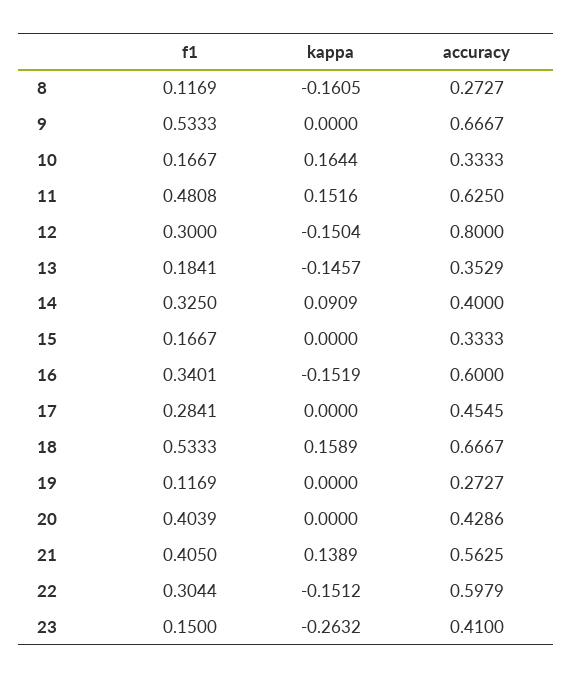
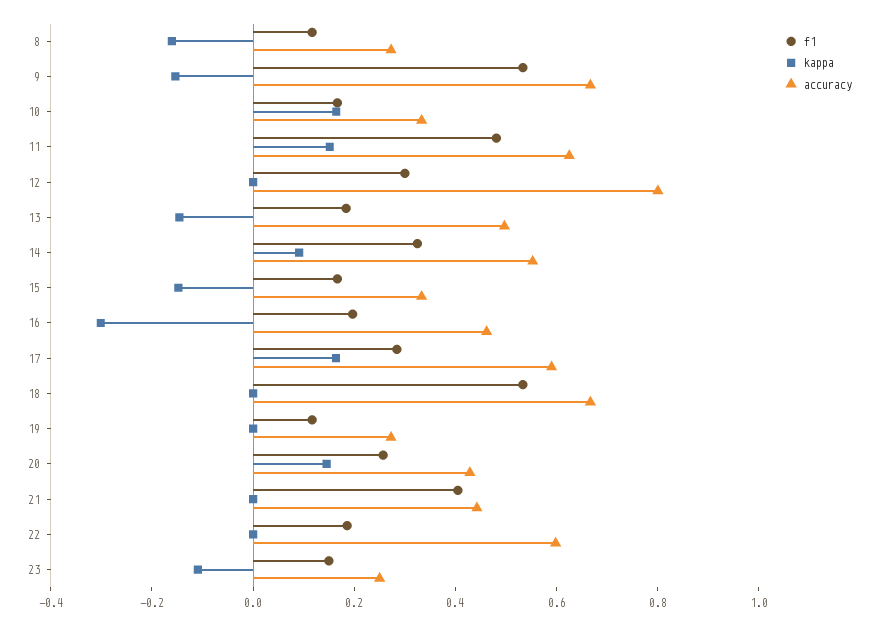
kappa, 9: 0 -> -0.15
kappa, 12: -0.1504 -> 0
accuracy, 13: 0.3529 -> 0.5
accuracy, 14: 0.4 -> 0.55
kappa, 15: 0 -> -0.15
f1, 16: 0.3401 -> 0.2
kappa, 16: -0.1519 -> -0.3
accuracy, 16: 0.6 -> 0.45
kappa, 17: 0 -> 0.15
accuracy, 17: 0.4545 -> 0.6
kappa, 18: 0.1589 -> 0
f1, 20: 0.4039 -> 0.25
kappa, 20: 0 -> 0.15
kappa, 21: 0.1389 -> 0
accuracy, 21: 0.5625 -> 0.45
f1, 22: 0.3044 -> 0.2
kappa, 22: -0.1512 -> 0
kappa, 23: -0.2632 -> -0.1
accuracy, 23: 0.41 -> 0.25

